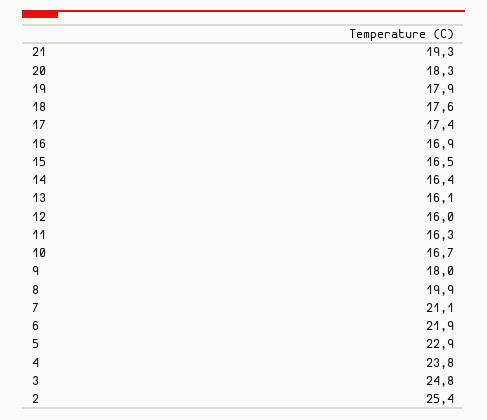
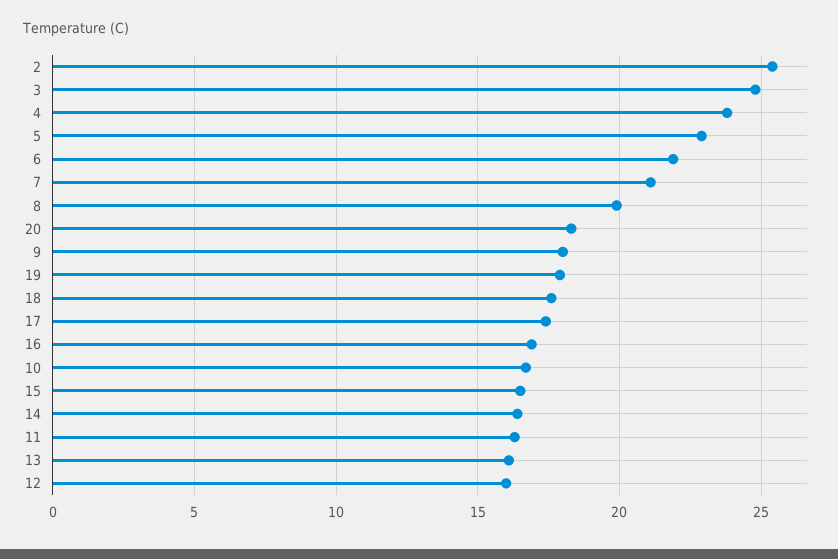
21: 19.3 -> none

